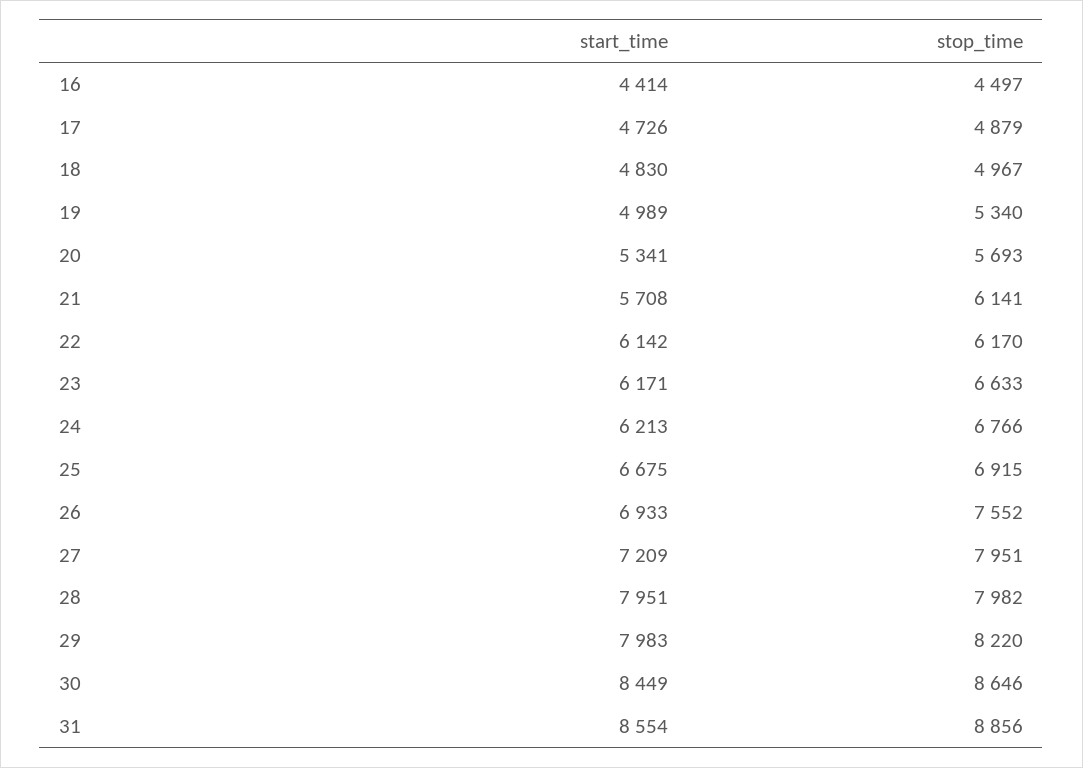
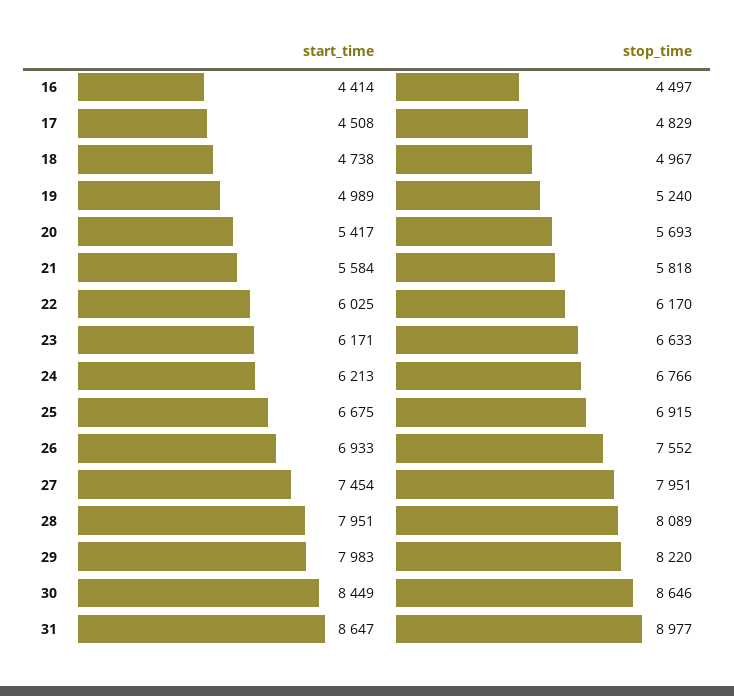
start_time, 17: 4726 -> 4508
stop_time, 17: 4879 -> 4829
start_time, 18: 4830 -> 4738
stop_time, 19: 5340 -> 5240
start_time, 20: 5341 -> 5417
start_time, 21: 5708 -> 5584
stop_time, 21: 6141 -> 5818
start_time, 22: 6142 -> 6025
start_time, 27: 7209 -> 7454
stop_time, 28: 7982 -> 8089
start_time, 31: 8554 -> 8647
stop_time, 31: 8856 -> 8977

